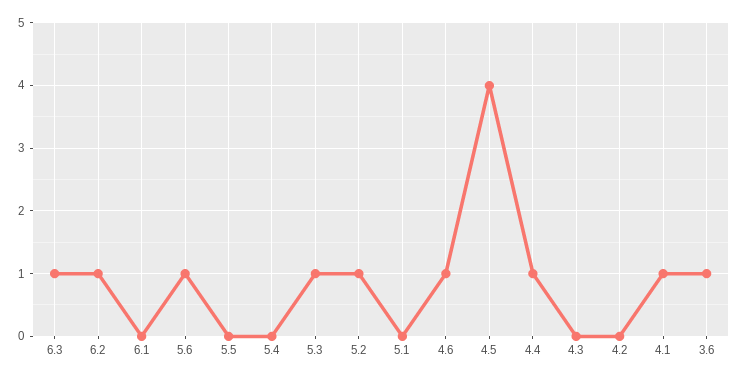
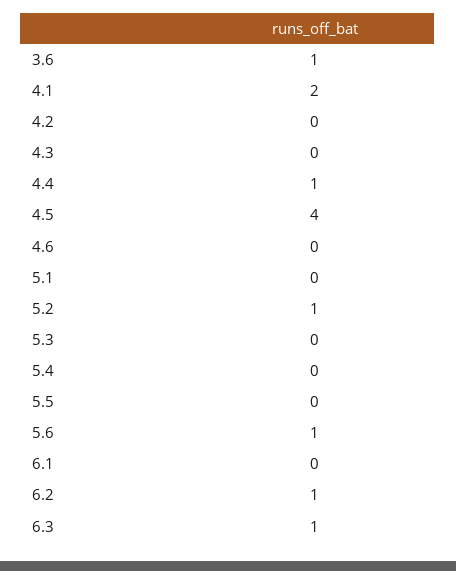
5.3: 1 -> 0
4.6: 1 -> 0
4.1: 1 -> 2

